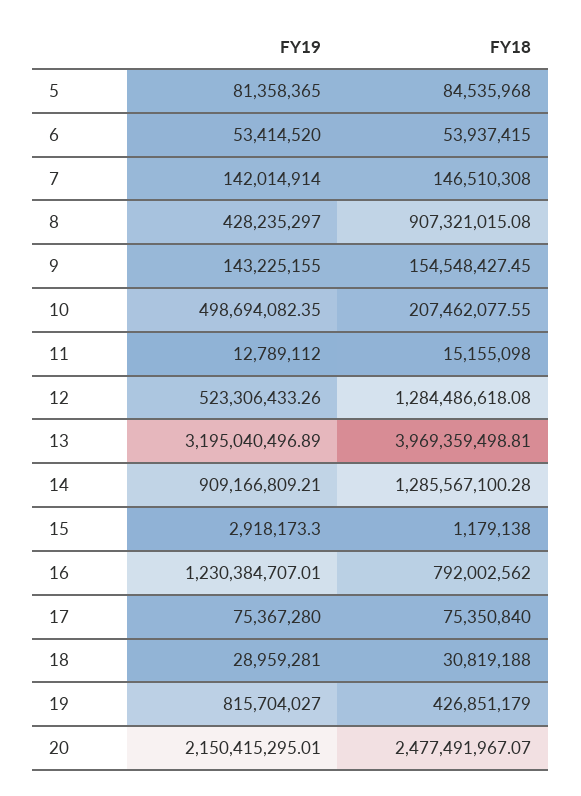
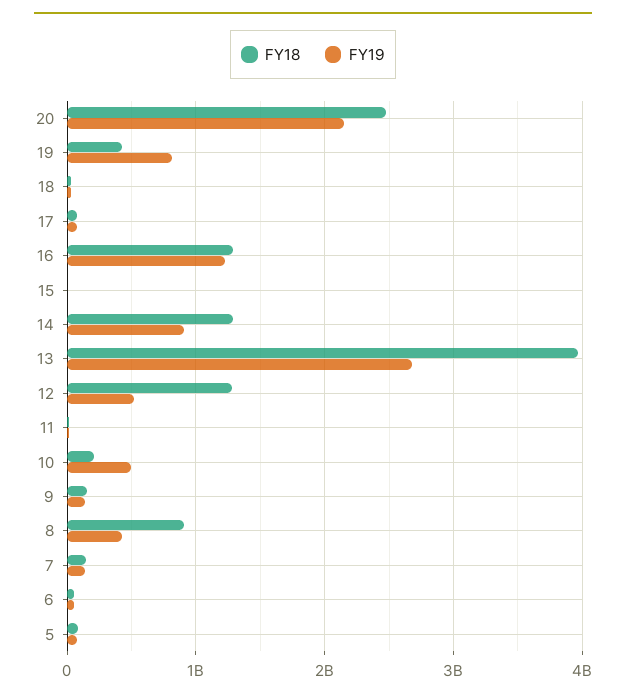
FY19, 13: 3195040496.89 -> 2700000000
FY18, 16: 792002562 -> 1300000000

